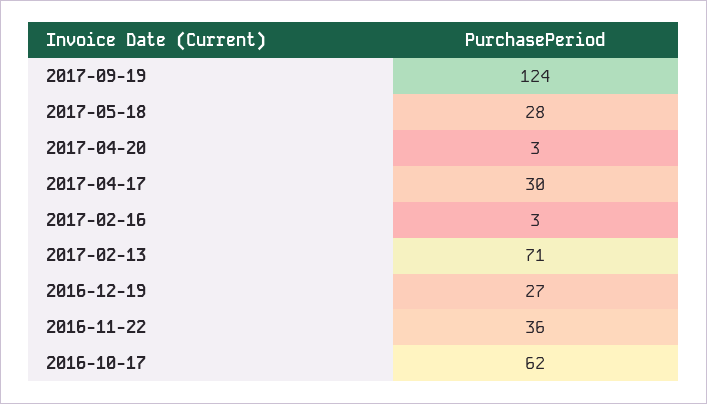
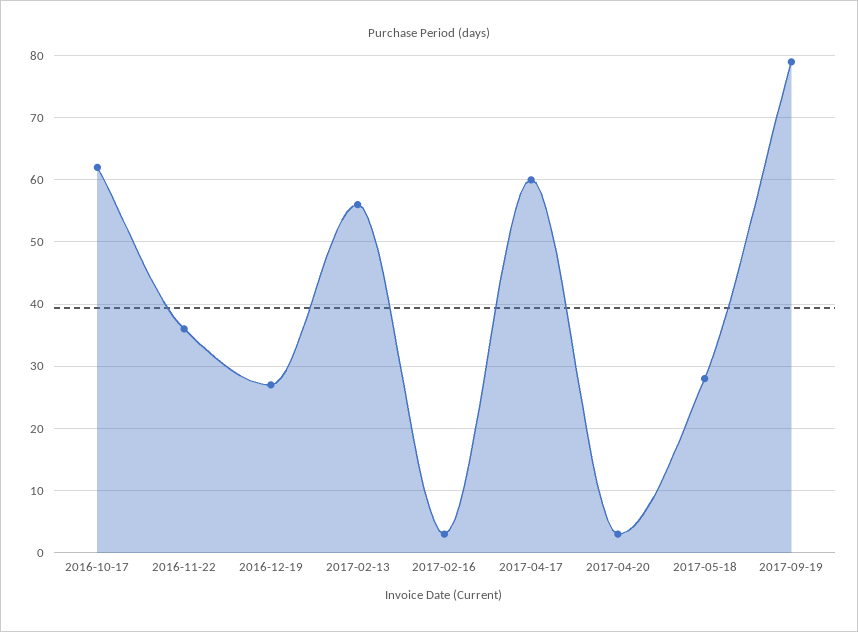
2017-09-19: 124 -> 79
2017-04-17: 30 -> 60
2017-02-13: 71 -> 56

